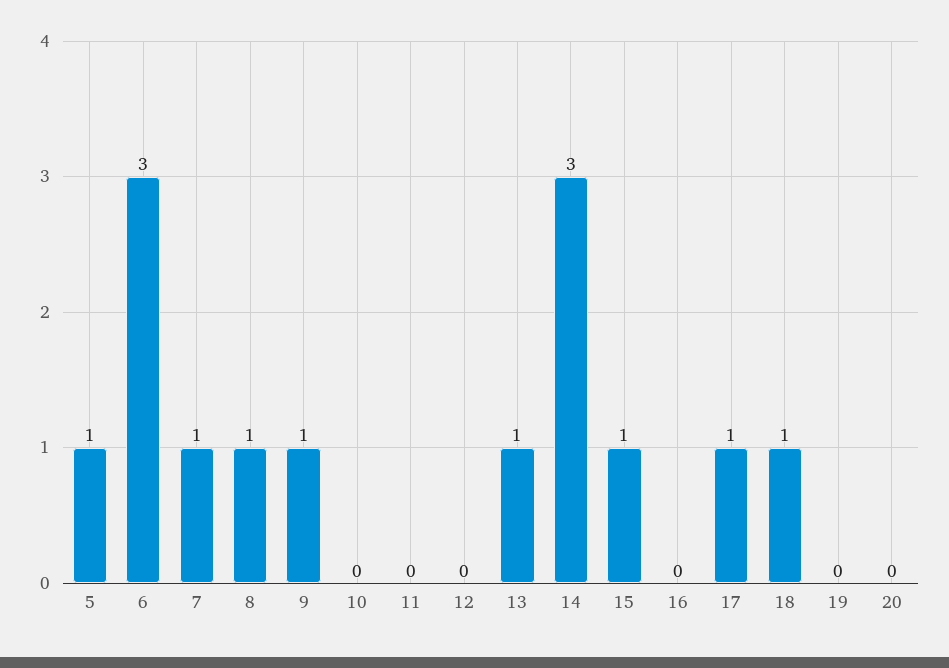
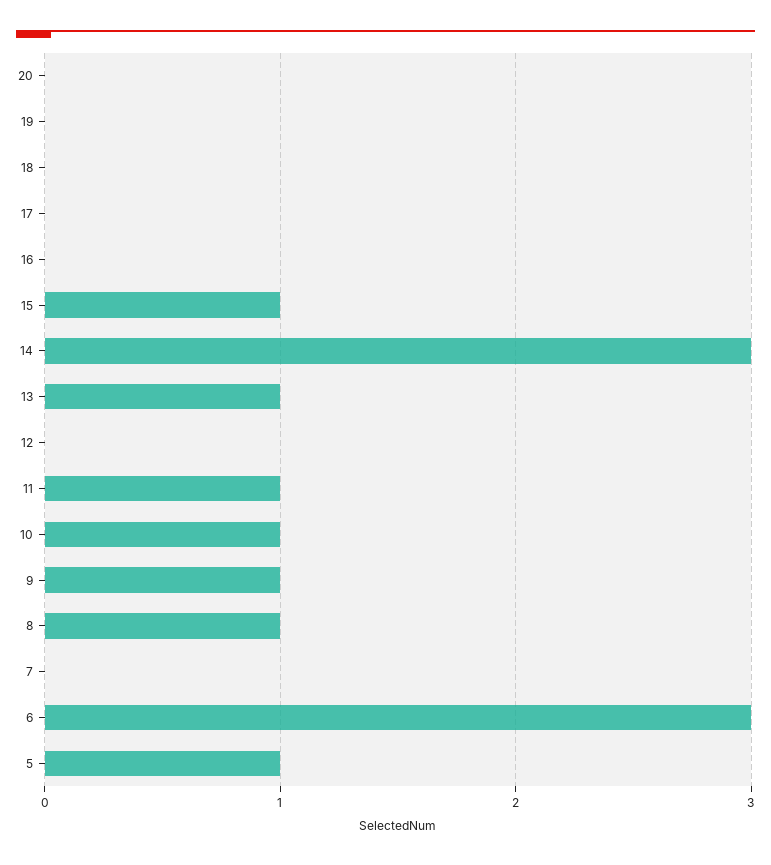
7: 1 -> 0
10: 0 -> 1
11: 0 -> 1
17: 1 -> 0
18: 1 -> 0

